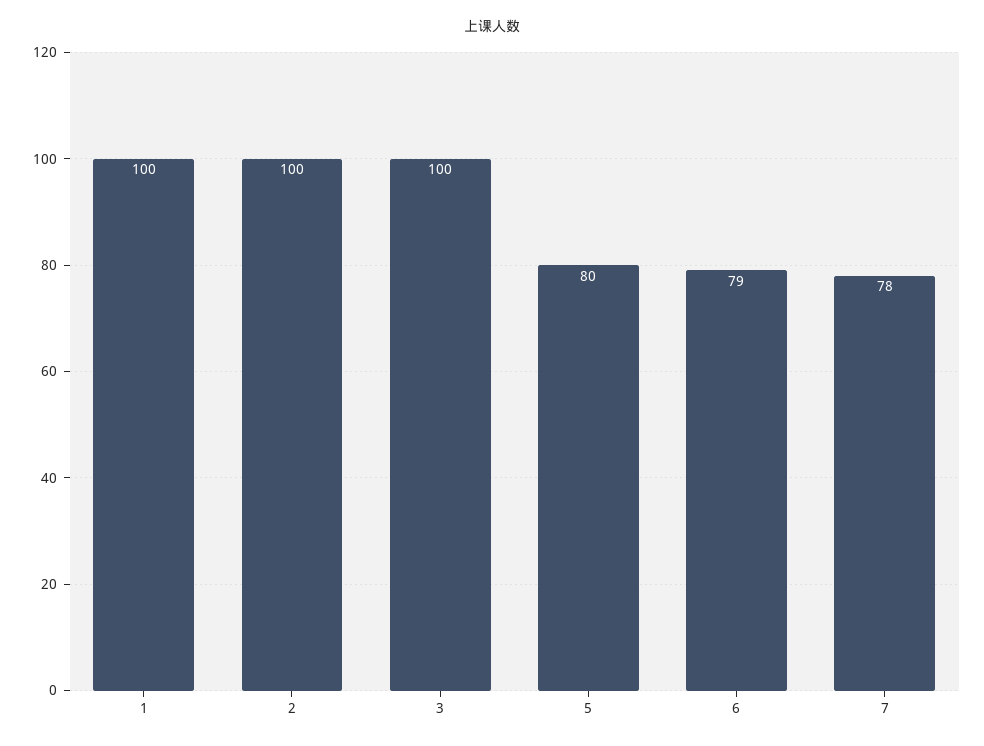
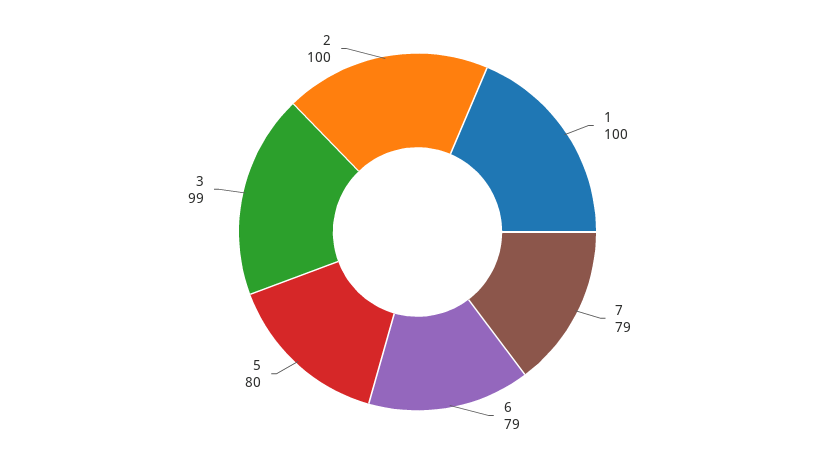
3: 100 -> 99
7: 78 -> 79

